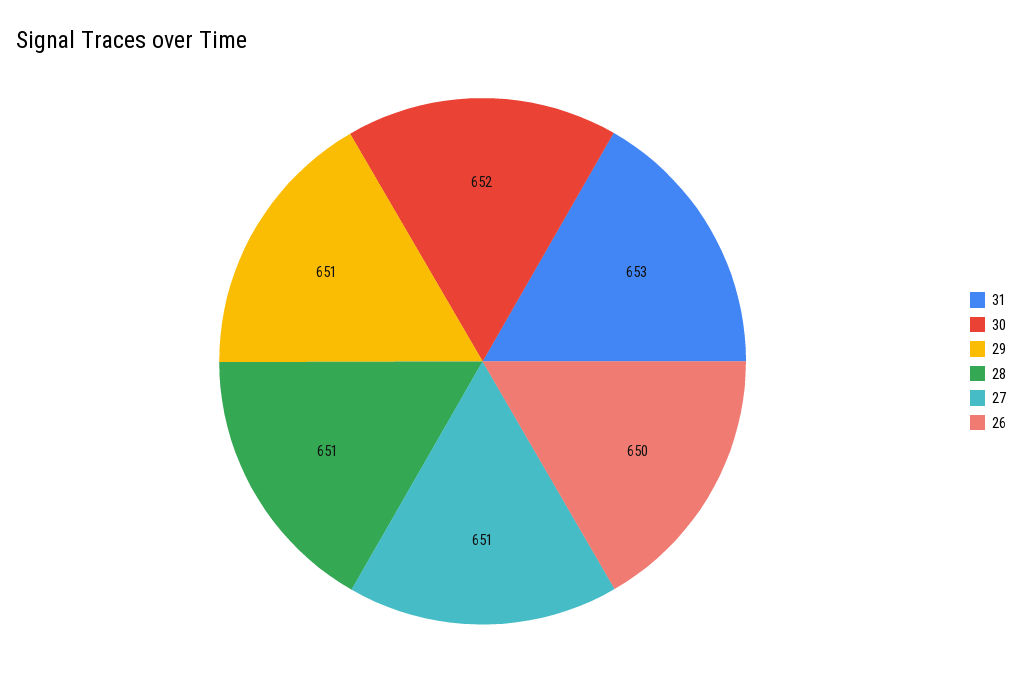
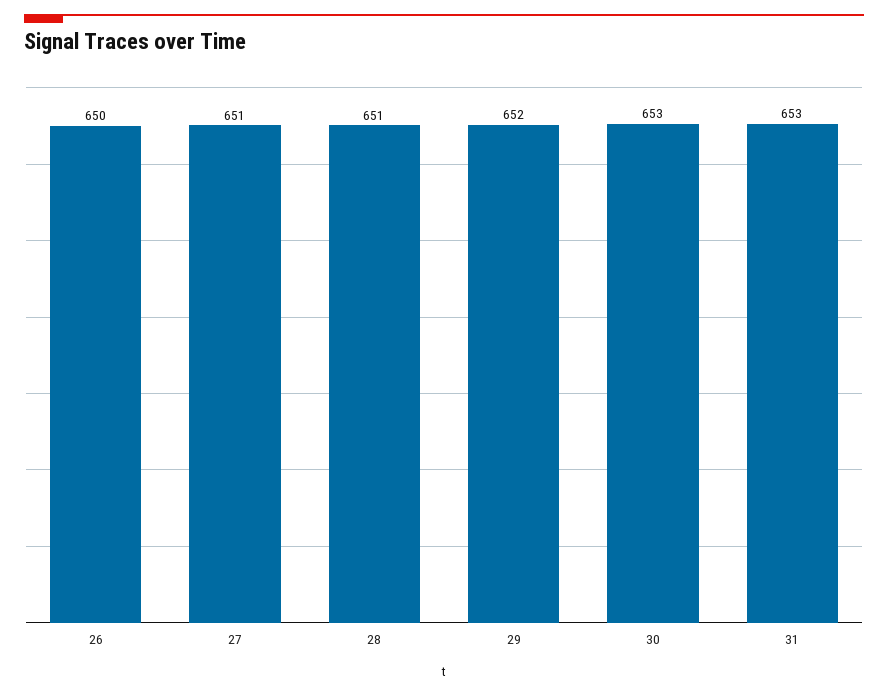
30: 652 -> 653
29: 651 -> 652

